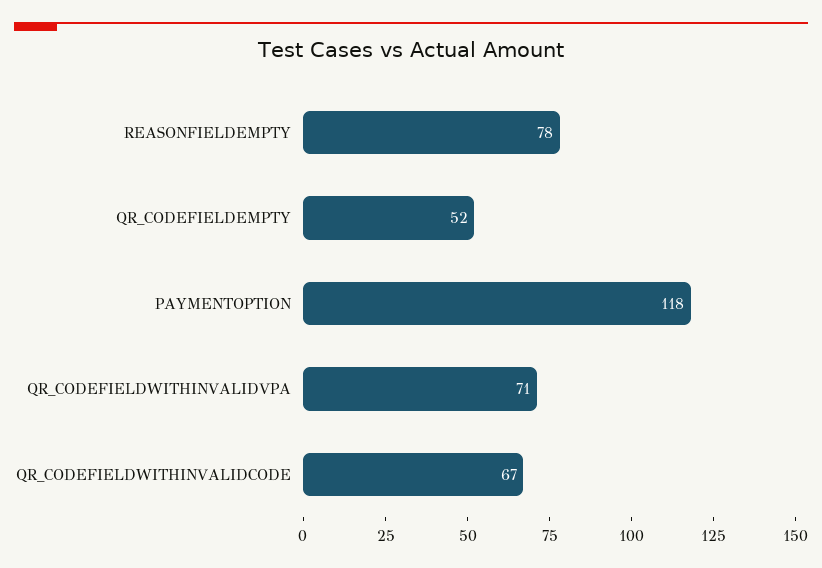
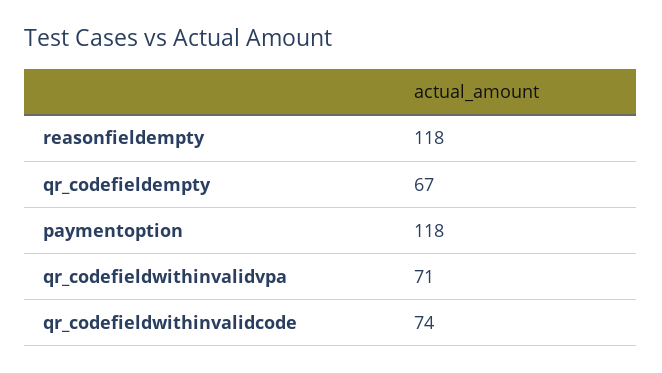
REASONFIELDEMPTY: 78 -> 118
QR_CODEFIELDEMPTY: 52 -> 67
QR_CODEFIELDWITHINVALIDCODE: 67 -> 74

